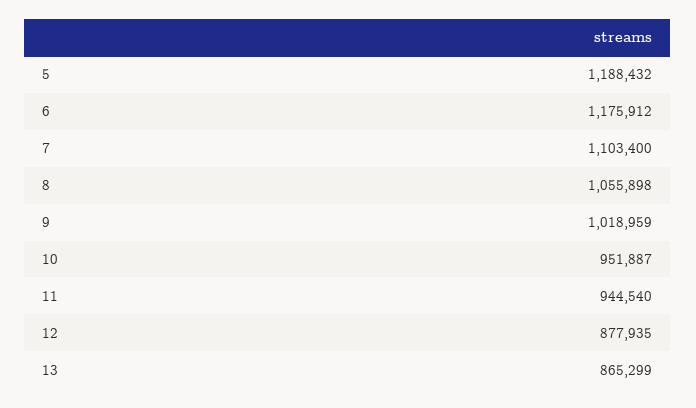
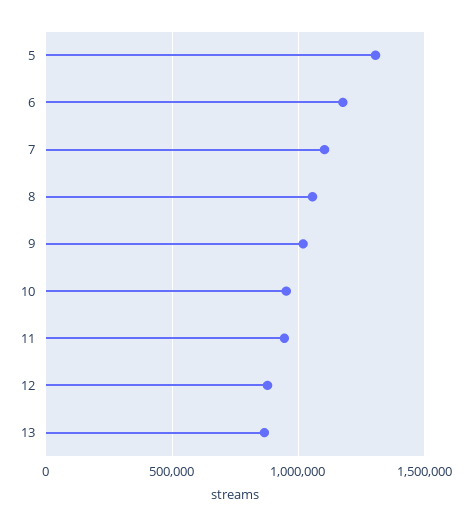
5: 1188432 -> 1300000

